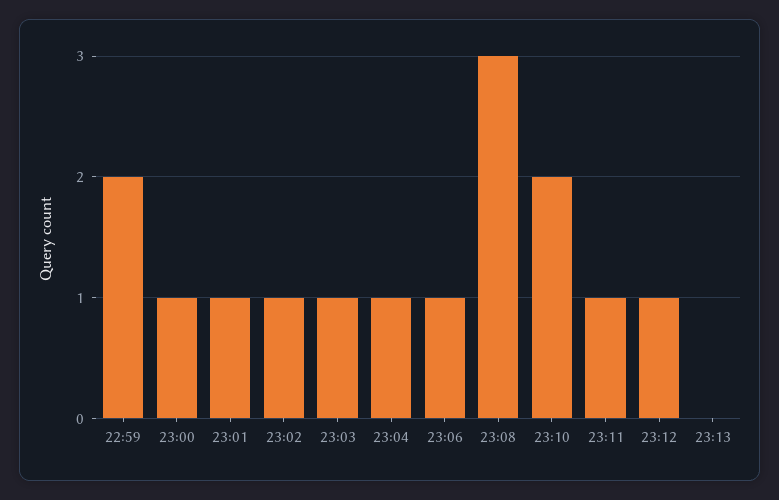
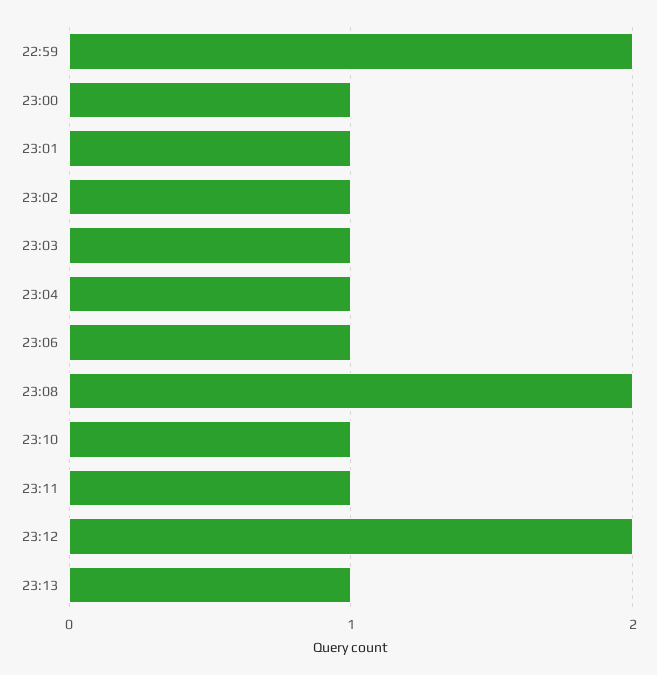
23:08: 3 -> 2
23:10: 2 -> 1
23:12: 1 -> 2
23:13: 0 -> 1

